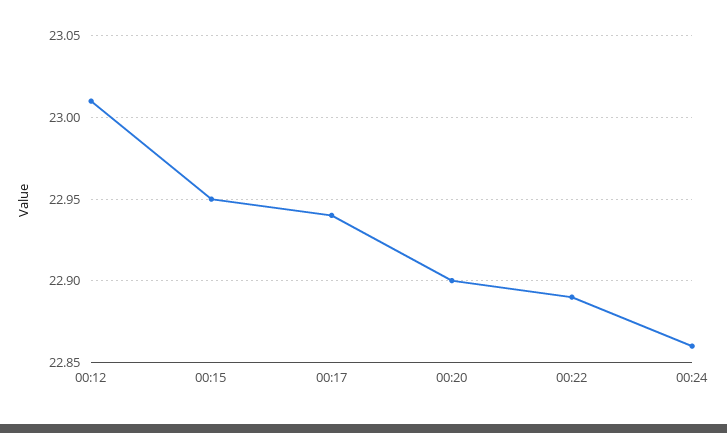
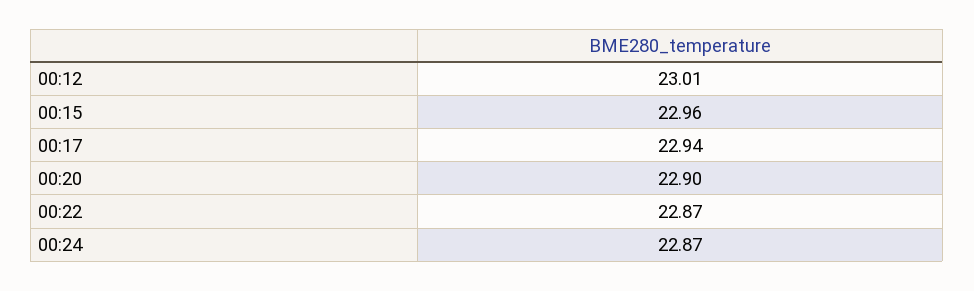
00:15: 22.95 -> 22.96
00:22: 22.89 -> 22.87
00:24: 22.86 -> 22.87

